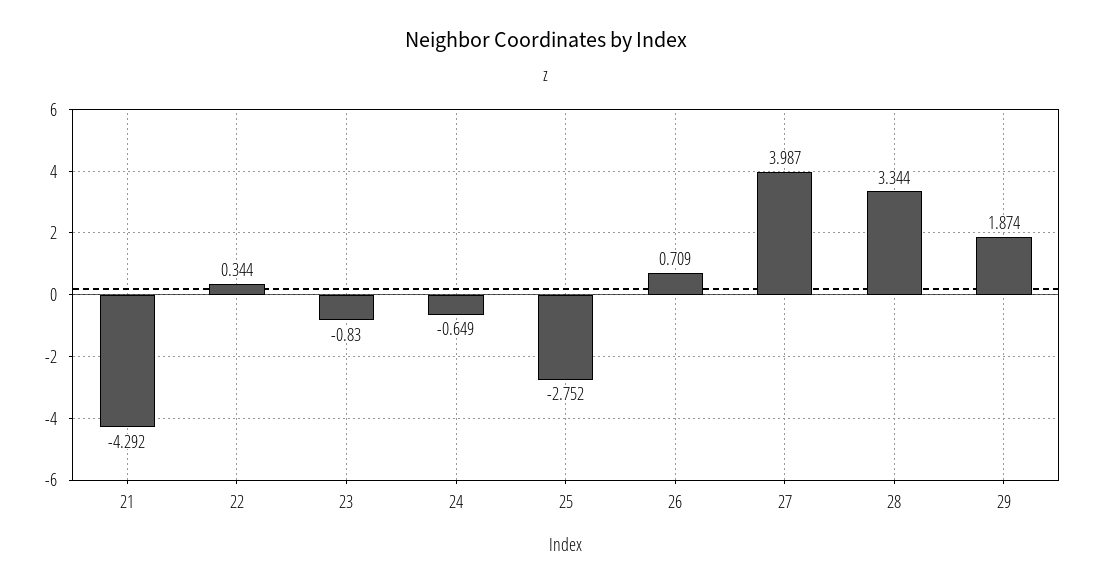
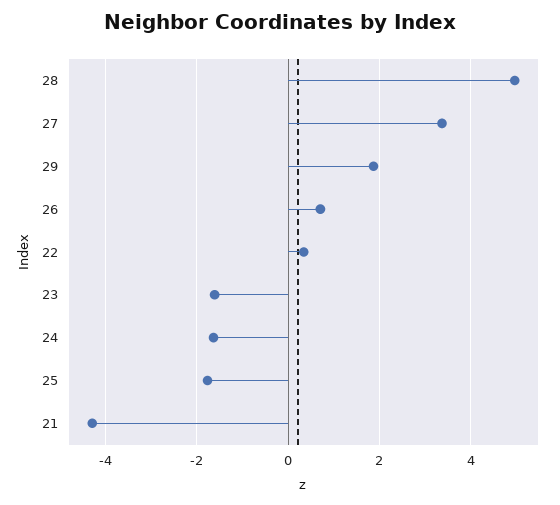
23: -0.83 -> -1.6
24: -0.649 -> -1.6
25: -2.752 -> -1.8
27: 3.987 -> 3.4
28: 3.344 -> 5

